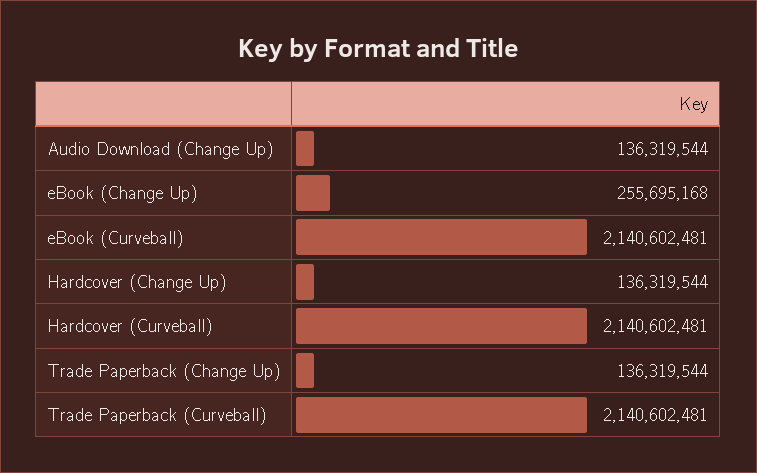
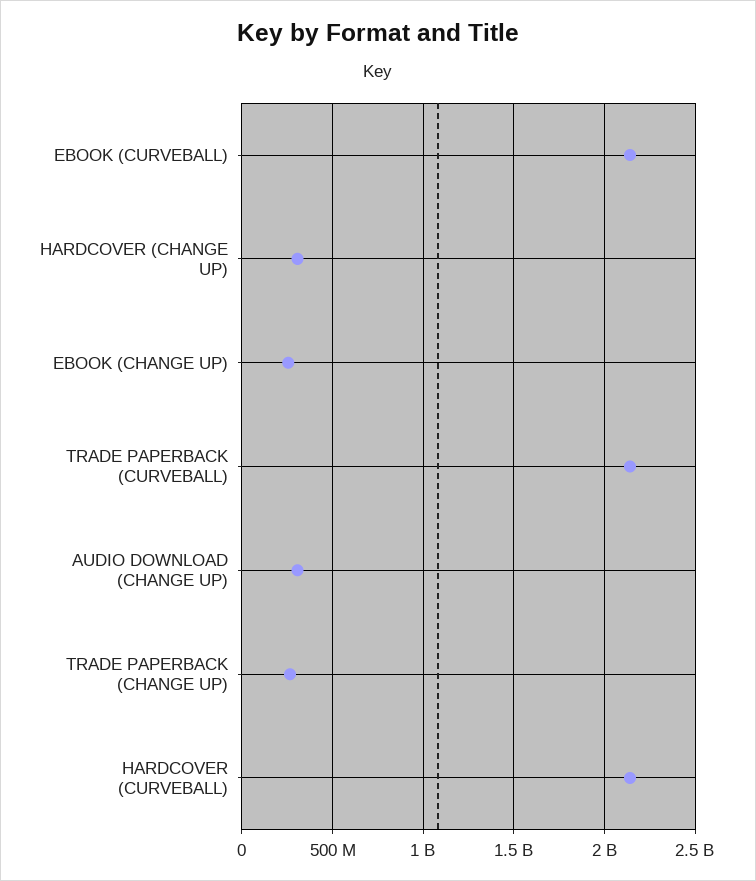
Audio Download (Change Up): 136319544 -> 300000000
Hardcover (Change Up): 136319544 -> 300000000
Trade Paperback (Change Up): 136319544 -> 250000000

